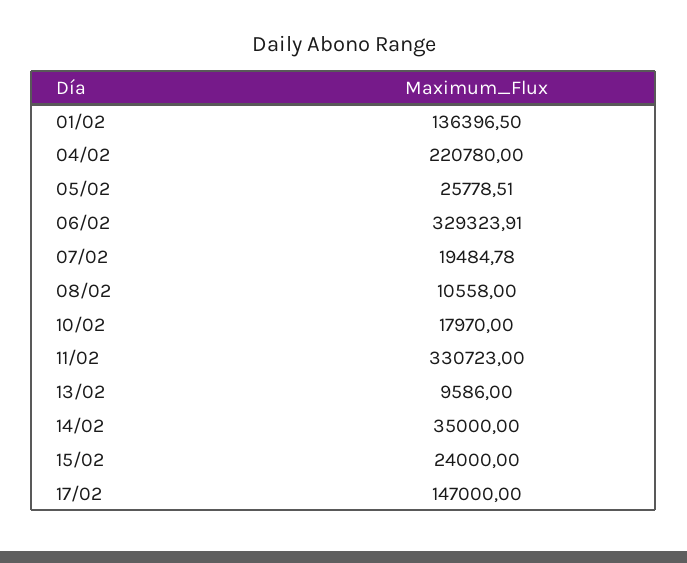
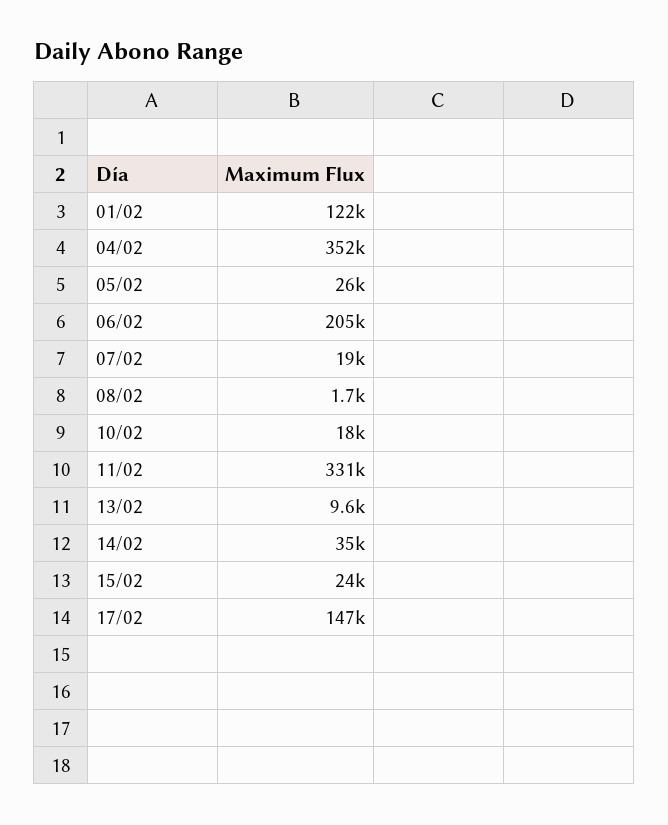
01/02: 136396.5 -> 122000
04/02: 220780 -> 352000
06/02: 329323.91 -> 205000
08/02: 10558 -> 1700

